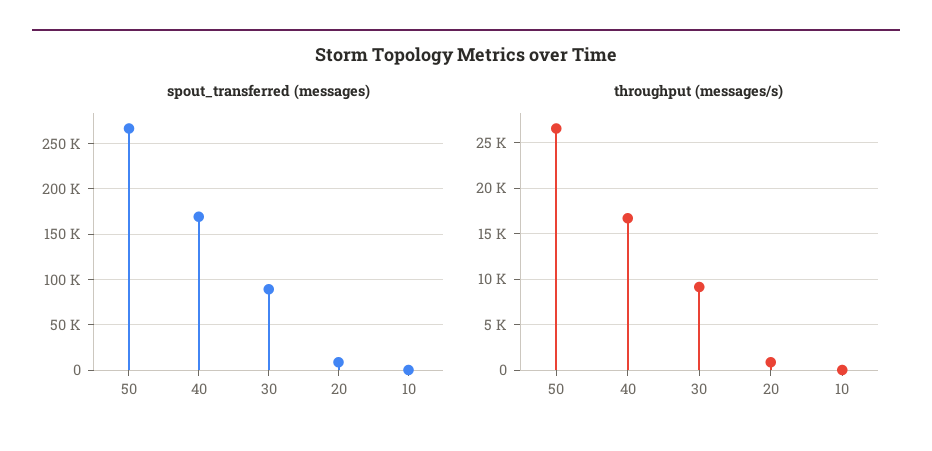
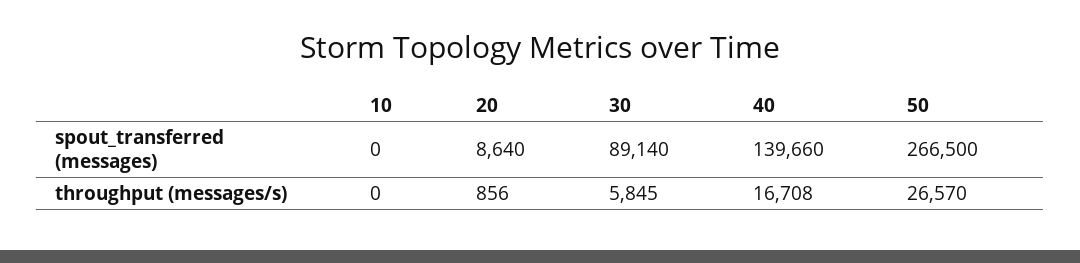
spout_transferred (messages), 40: 170000 -> 139660
throughput (messages/s), 30: 9000 -> 5845

